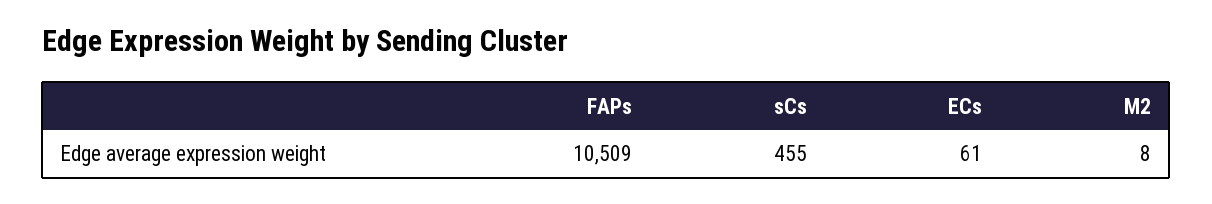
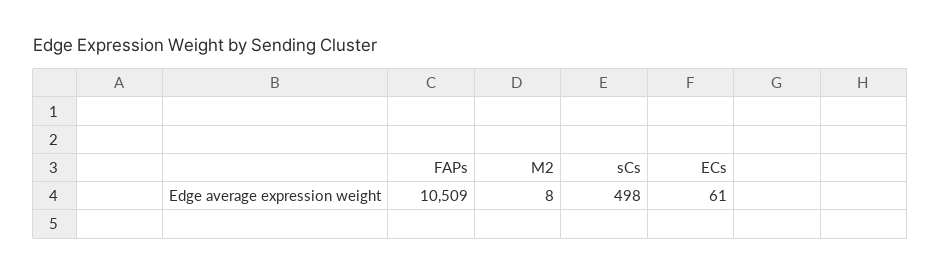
sCs: 455 -> 498

